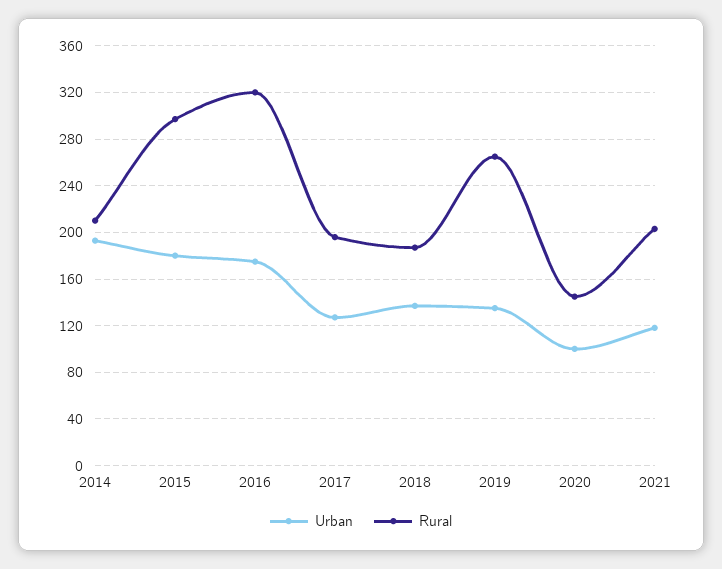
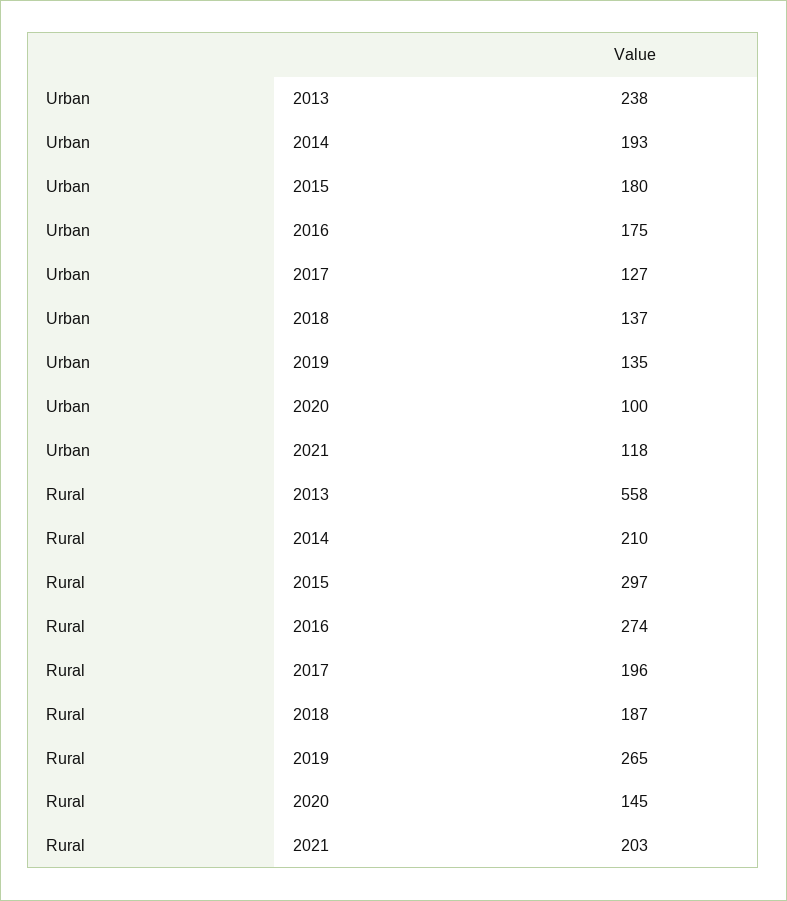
Rural, 2016: 320 -> 274
Urban, 2013: none -> 238
Rural, 2013: none -> 558

